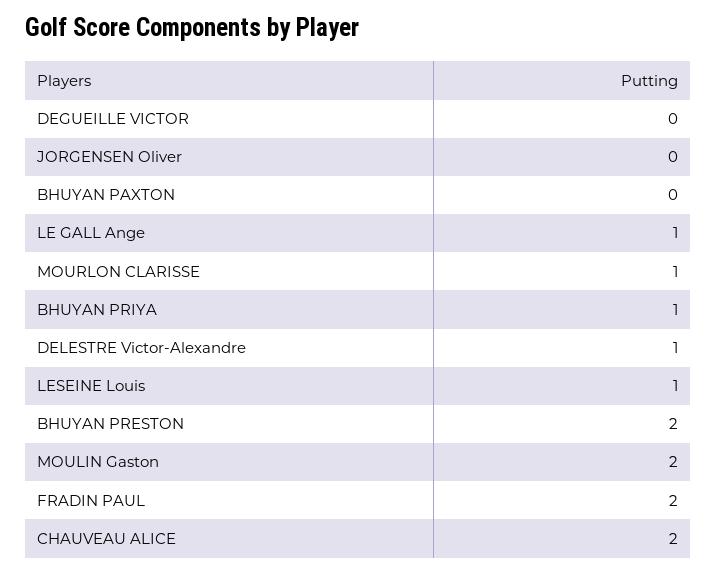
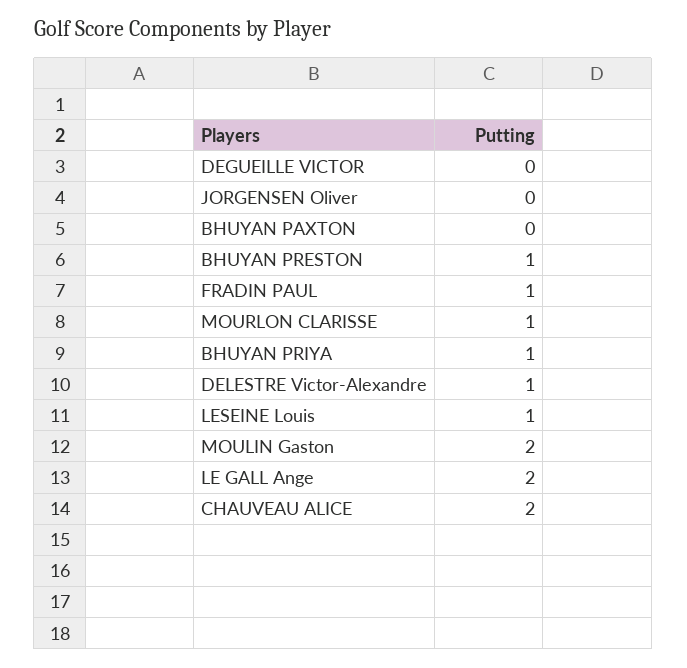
LE GALL Ange: 1 -> 2
BHUYAN PRESTON: 2 -> 1
FRADIN PAUL: 2 -> 1

